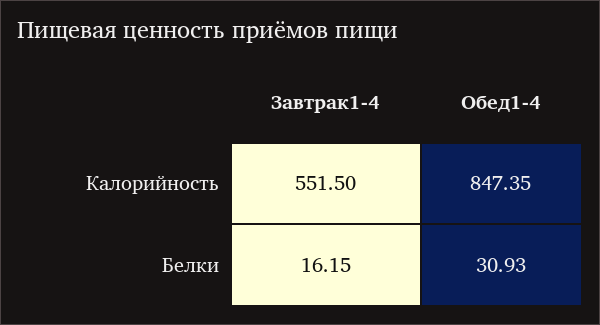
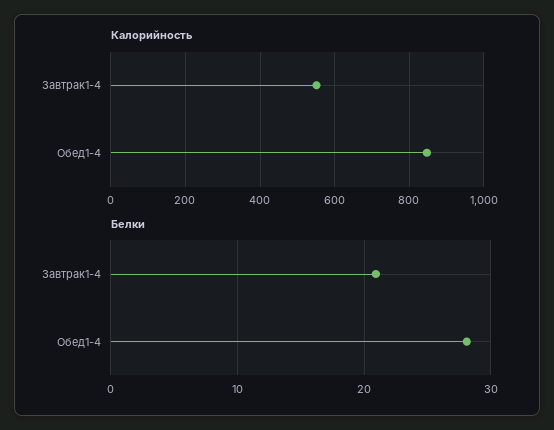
Белки, Завтрак1-4: 16.15 -> 21
Белки, Обед1-4: 30.93 -> 28

